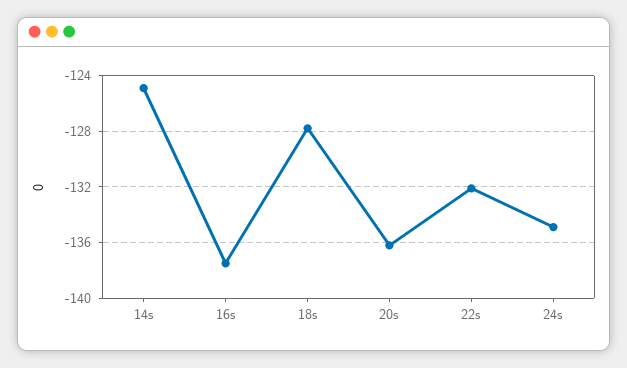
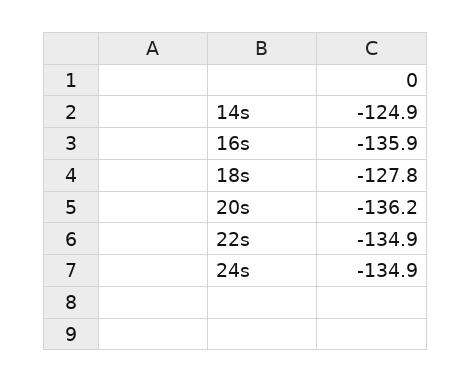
16s: -137.5 -> -135.9
22s: -132 -> -134.9

